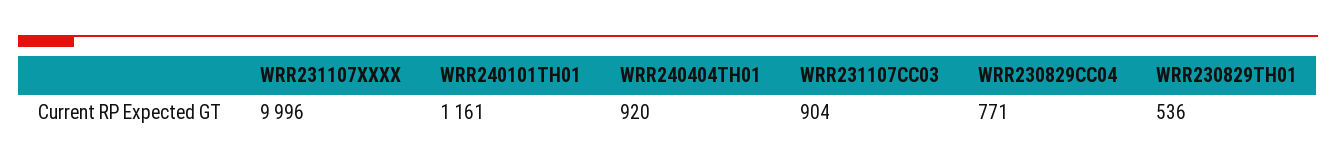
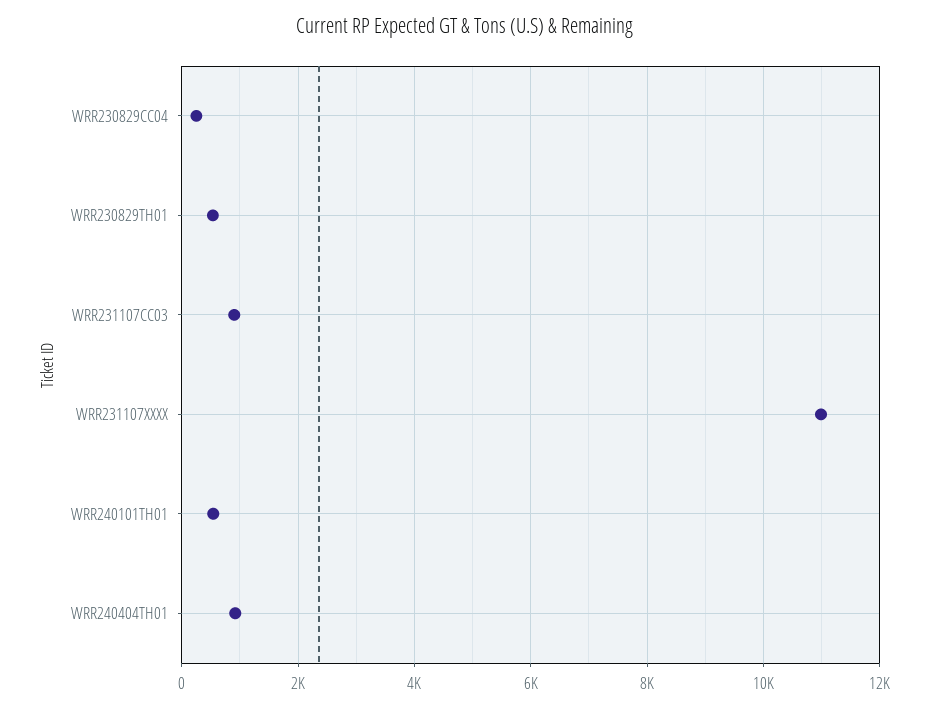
WRR231107XXXX: 9996 -> 11000
WRR240101TH01: 1161 -> 600
WRR230829CC04: 771 -> 200

